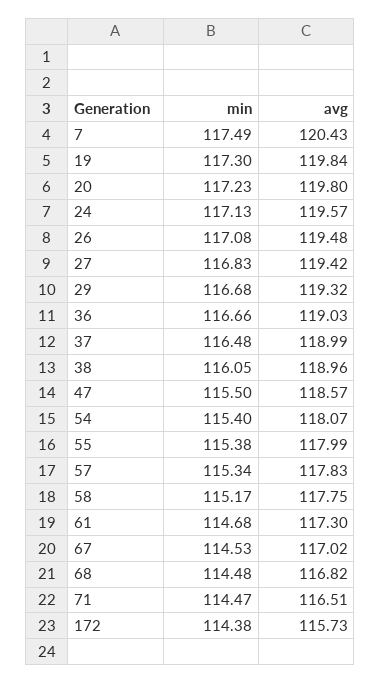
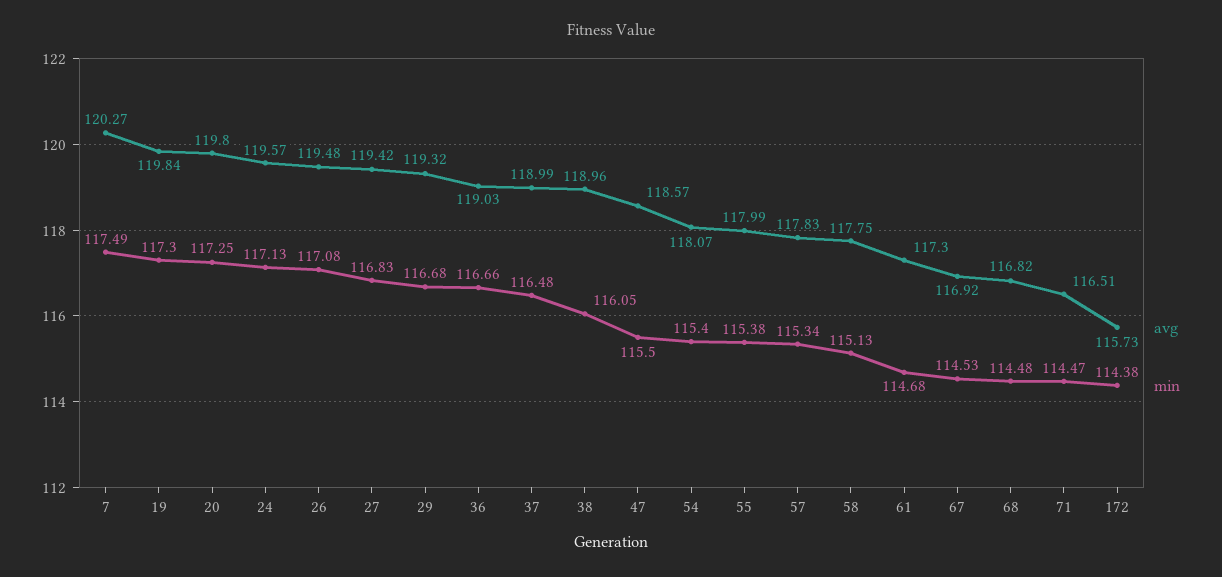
avg, 7: 120.43 -> 120.27
min, 20: 117.23 -> 117.25
min, 58: 115.17 -> 115.13
avg, 67: 117.02 -> 116.92

